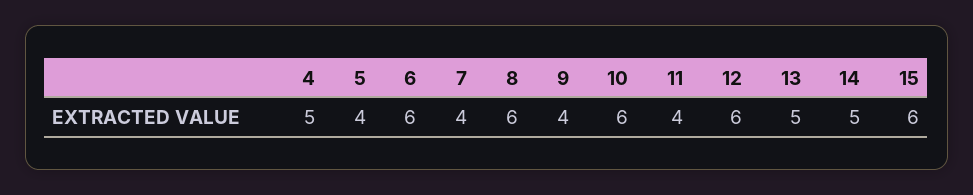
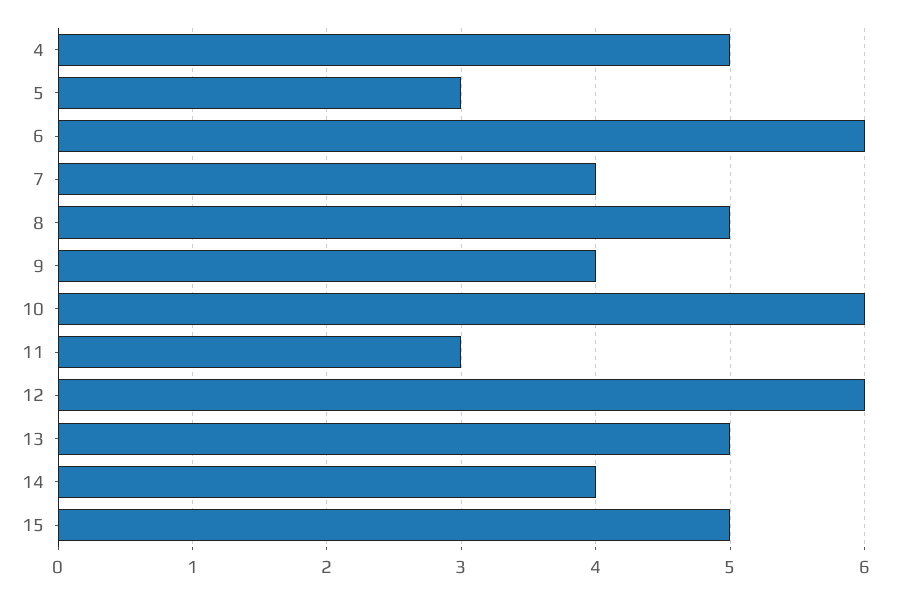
5: 4 -> 3
8: 6 -> 5
11: 4 -> 3
14: 5 -> 4
15: 6 -> 5

